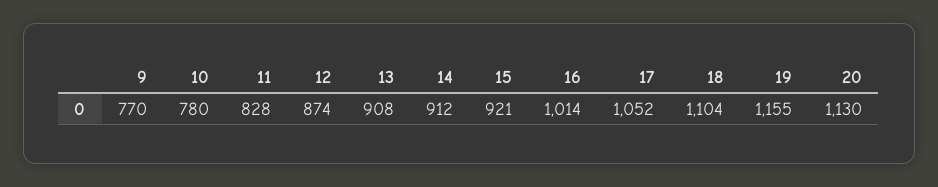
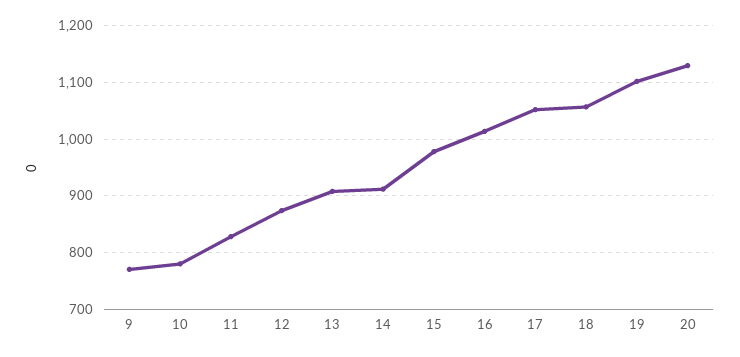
15: 921 -> 980
18: 1104 -> 1060
19: 1155 -> 1100

